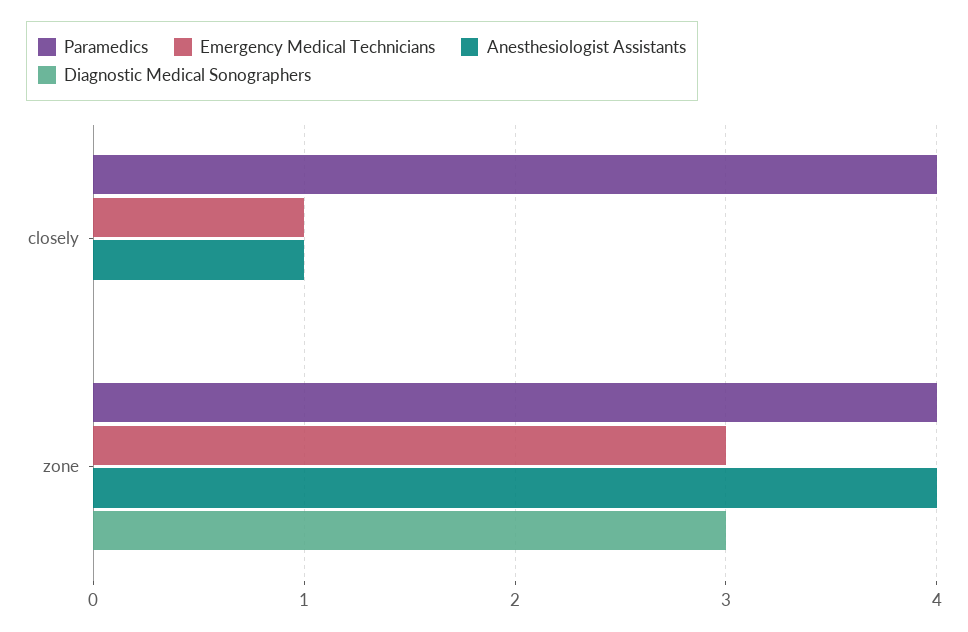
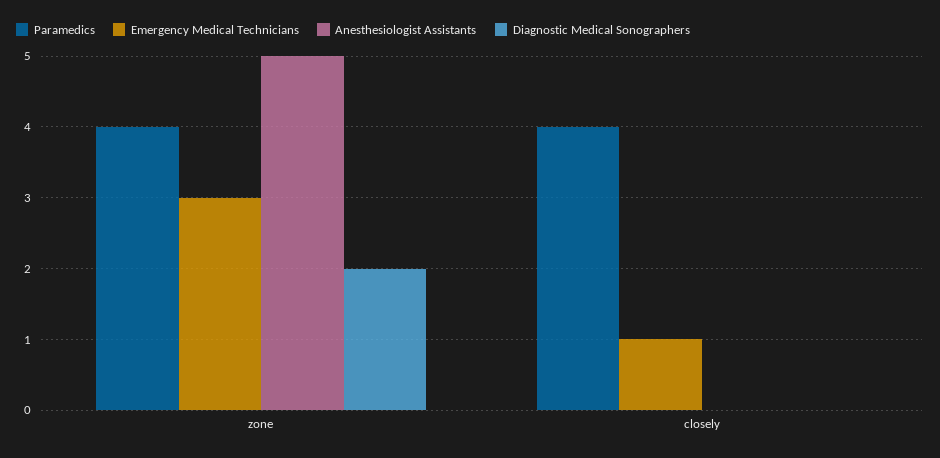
Anesthesiologist Assistants, closely: 1 -> 0
Anesthesiologist Assistants, zone: 4 -> 5
Diagnostic Medical Sonographers, zone: 3 -> 2

